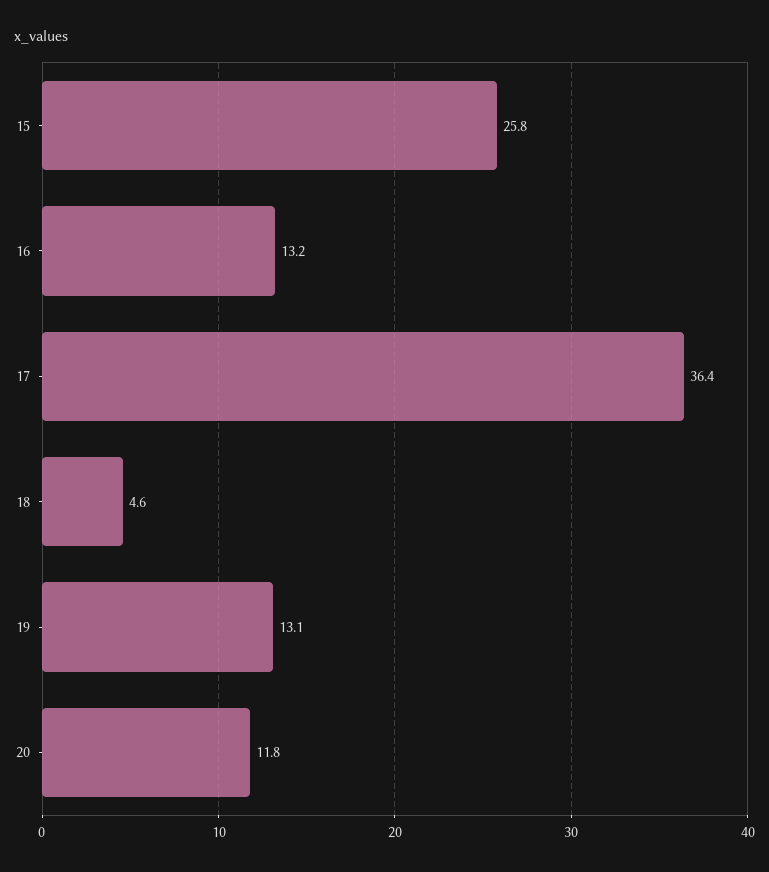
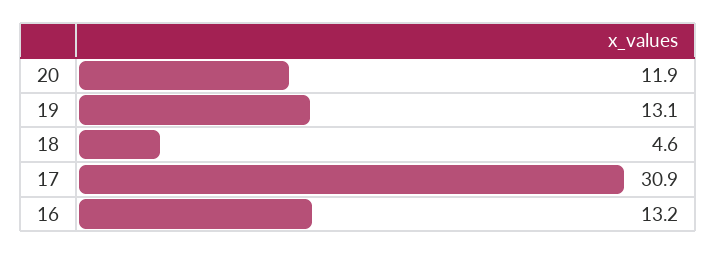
15: 25.8 -> none
17: 36.4 -> 30.9
20: 11.8 -> 11.9

